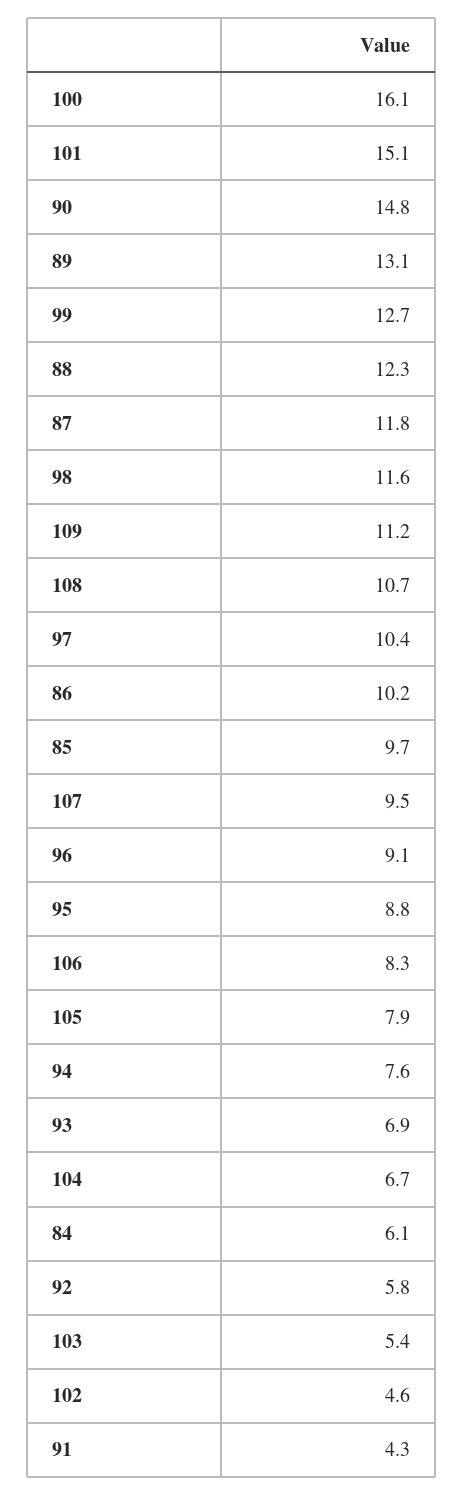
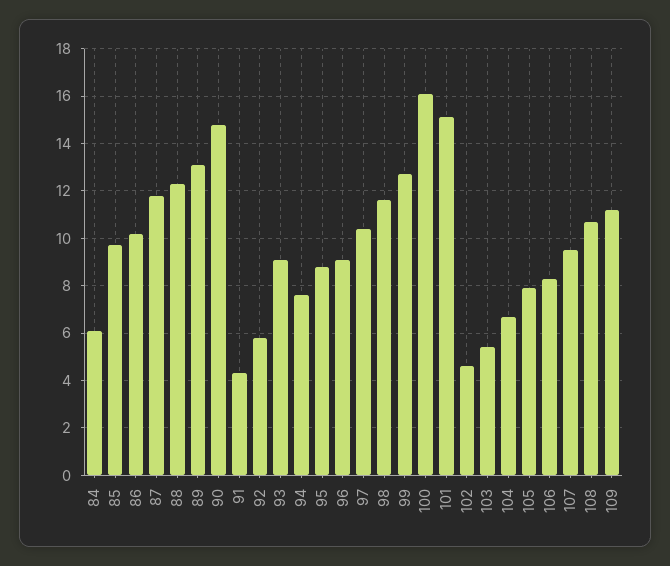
93: 6.9 -> 9

